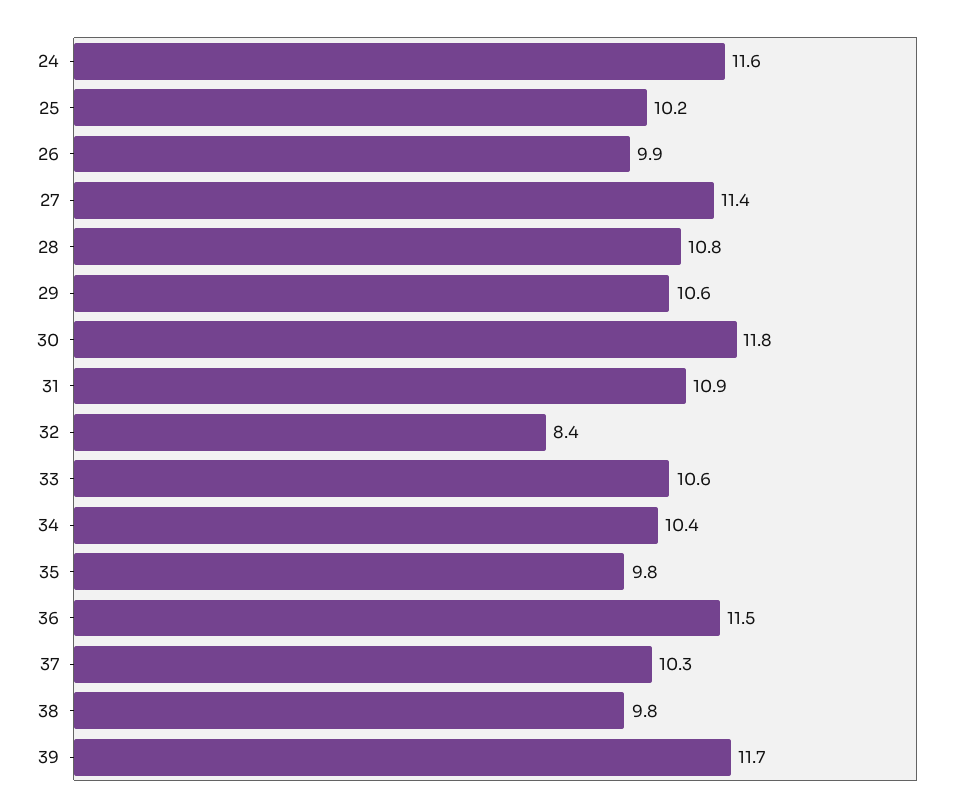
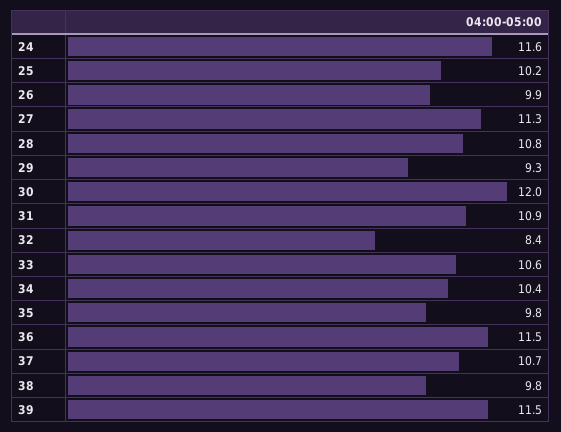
27: 11.4 -> 11.3
29: 10.6 -> 9.3
30: 11.8 -> 12
37: 10.3 -> 10.7
39: 11.7 -> 11.5

